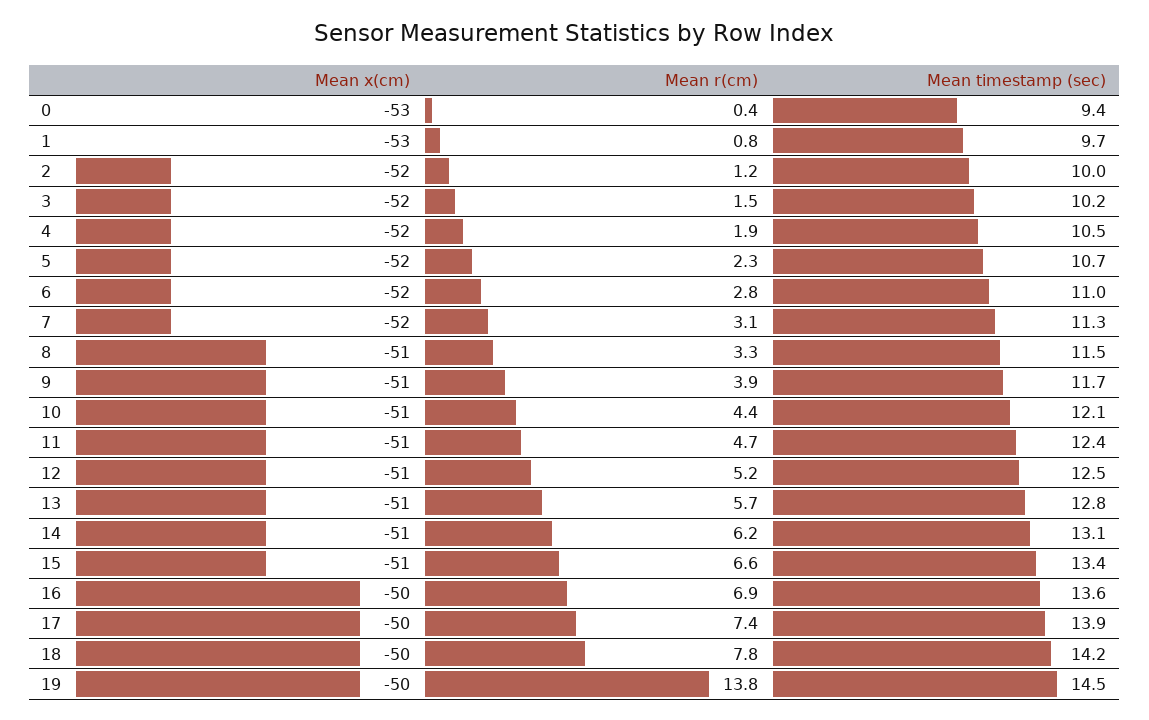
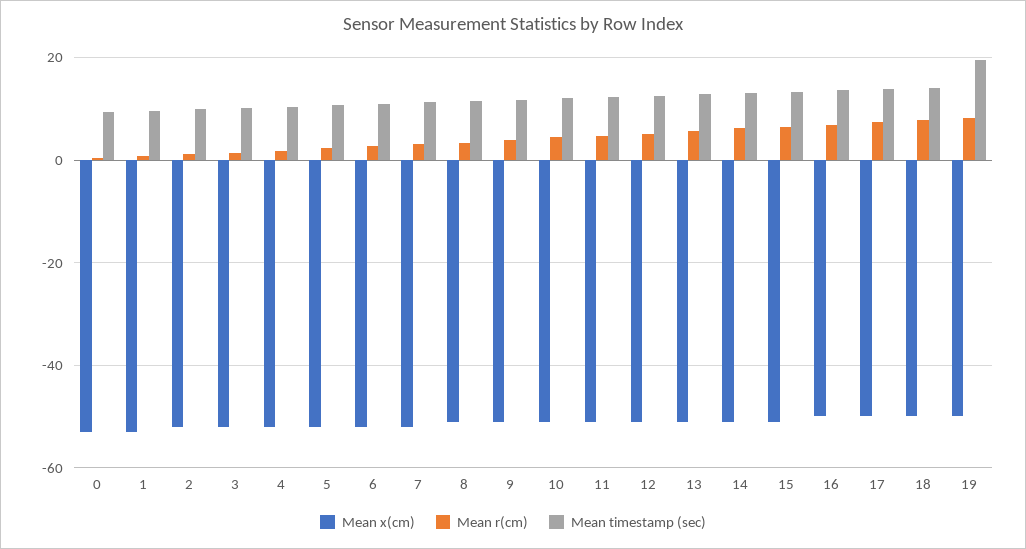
Mean r(cm), 19: 13.8 -> 8
Mean timestamp (sec), 19: 14.5 -> 20

